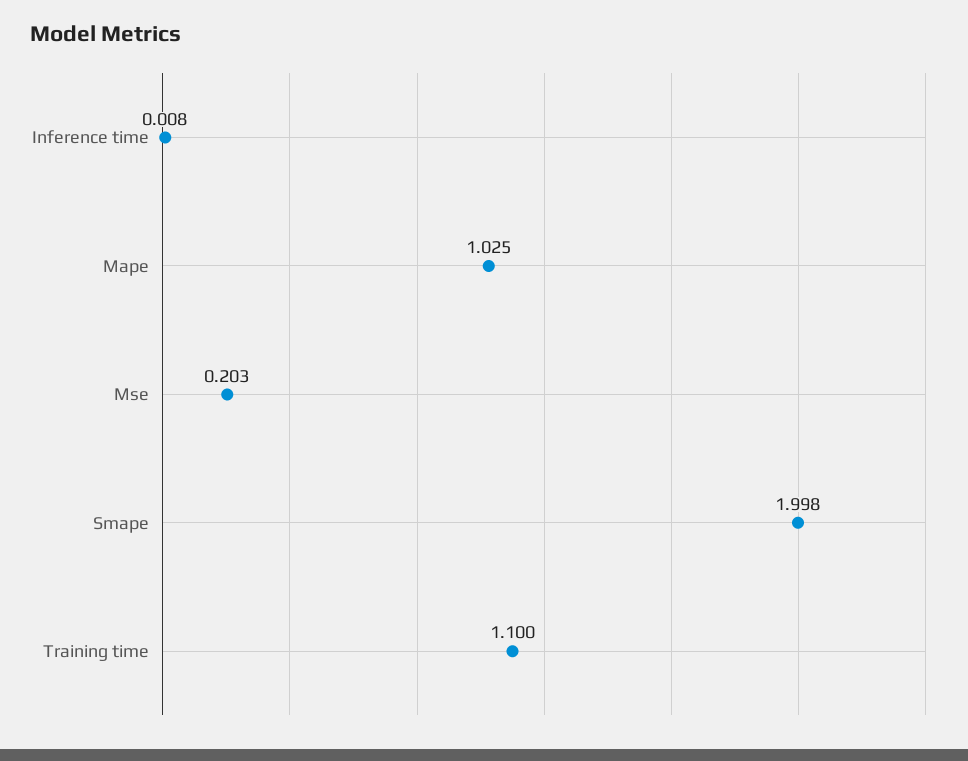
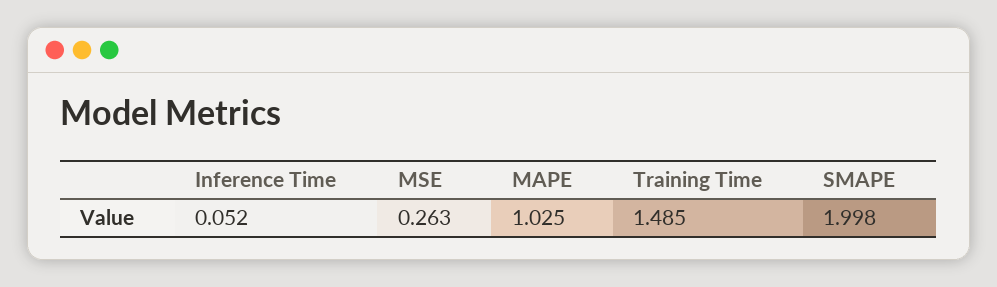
Inference time: 0.008 -> 0.052
Mse: 0.203 -> 0.263
Training time: 1.1 -> 1.485

